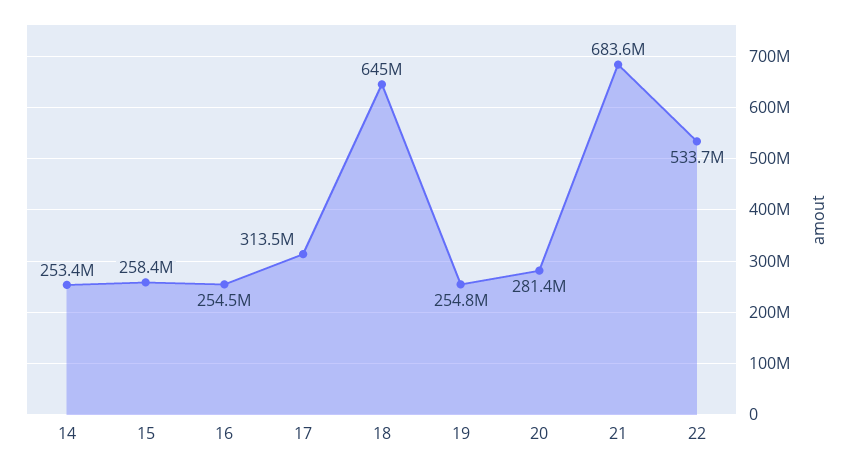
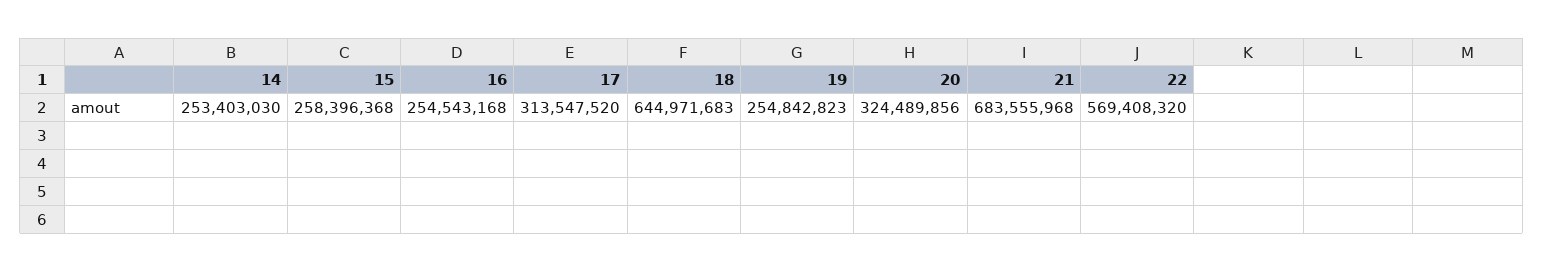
20: 281400000 -> 324489856
22: 533700000 -> 569408320

